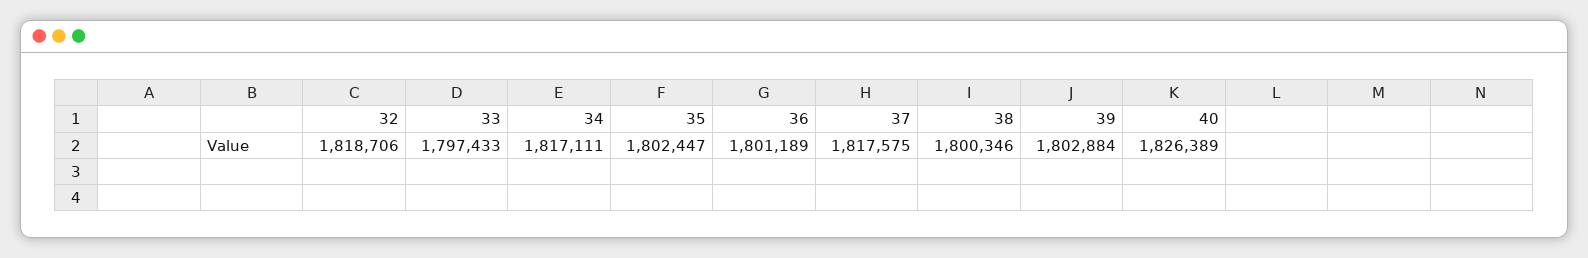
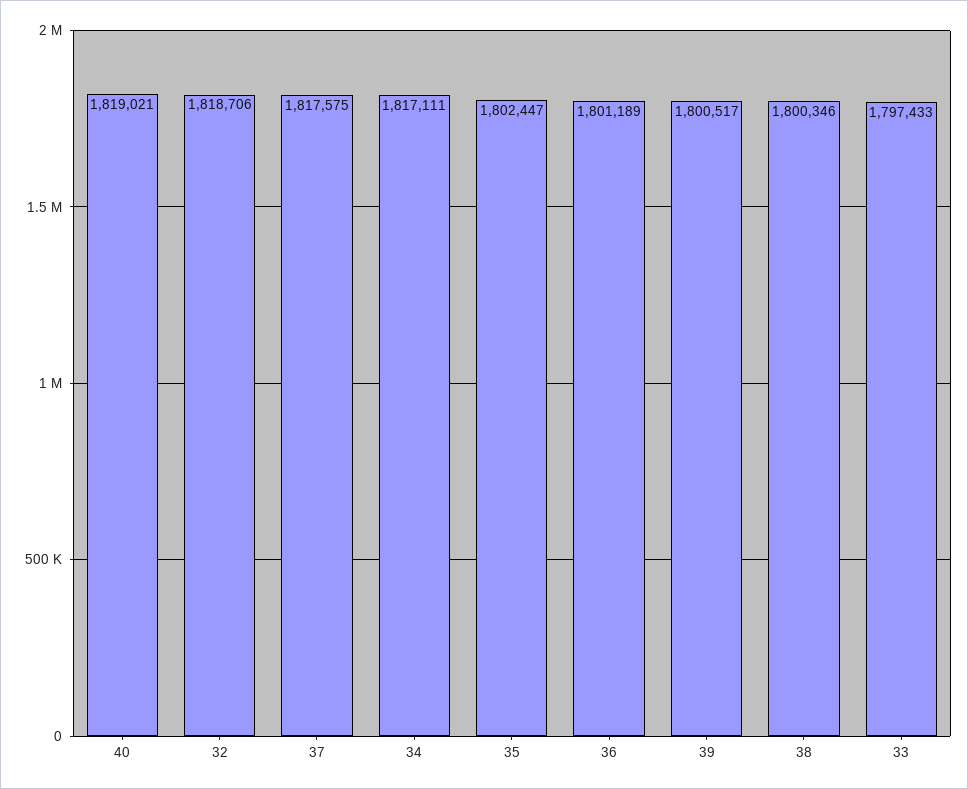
39: 1802884 -> 1800517
40: 1826389 -> 1819021

